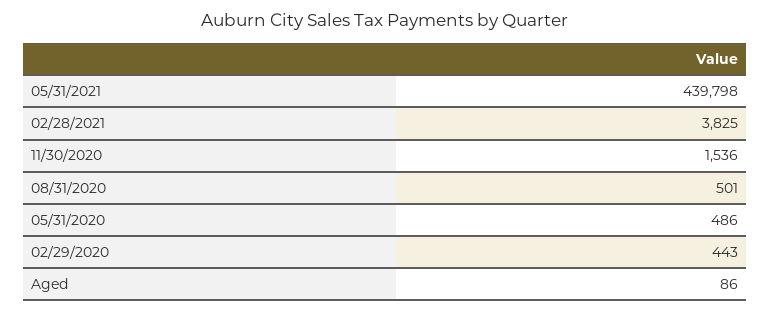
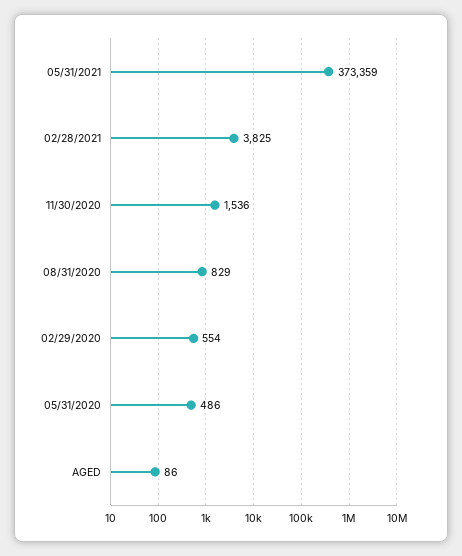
05/31/2021: 439798 -> 373359
08/31/2020: 501 -> 829
02/29/2020: 443 -> 554

